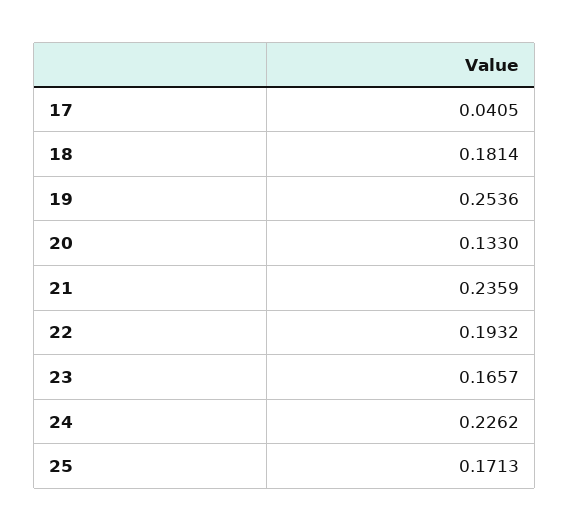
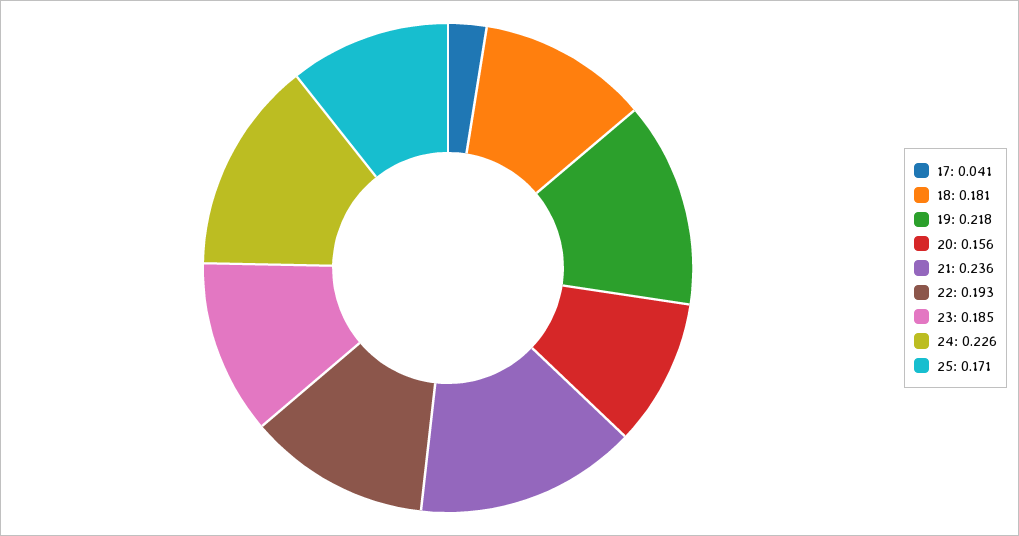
19: 0.2536 -> 0.218
20: 0.133 -> 0.156
23: 0.1657 -> 0.185

